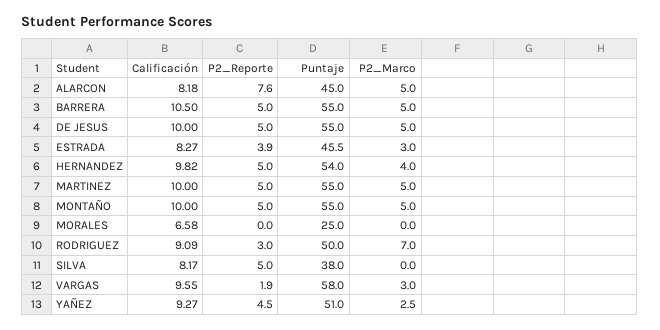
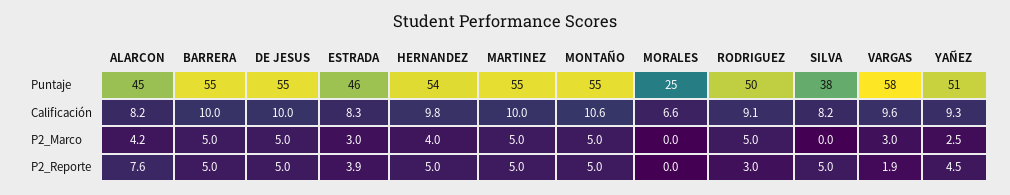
P2_Marco, ALARCON: 5 -> 4.2
Calificación, BARRERA: 10.5 -> 10
Calificación, MONTAÑO: 10 -> 10.6
P2_Marco, RODRIGUEZ: 7 -> 5

